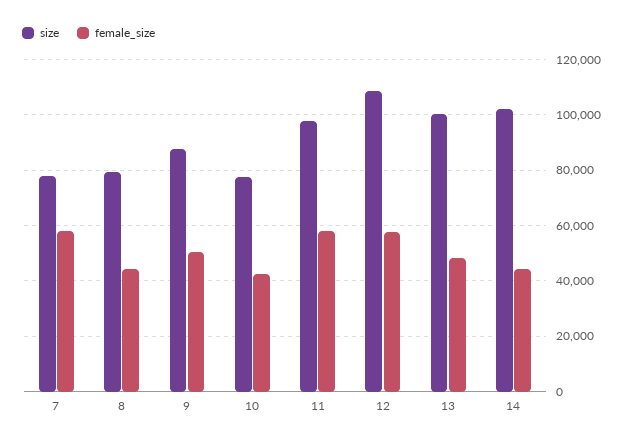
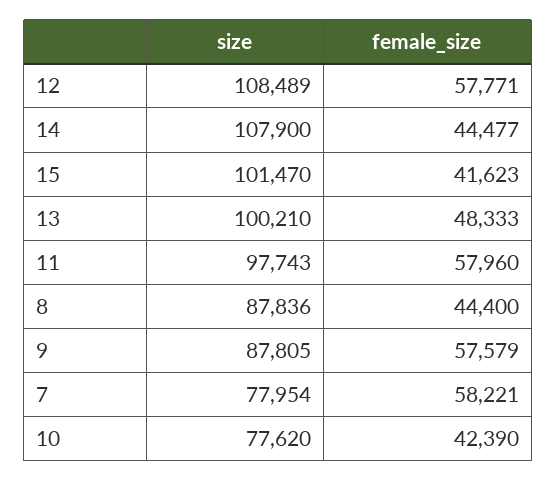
size, 8: 80000 -> 87836
female_size, 9: 50000 -> 57579
size, 14: 102500 -> 107900
size, 15: none -> 101470
female_size, 15: none -> 41623

